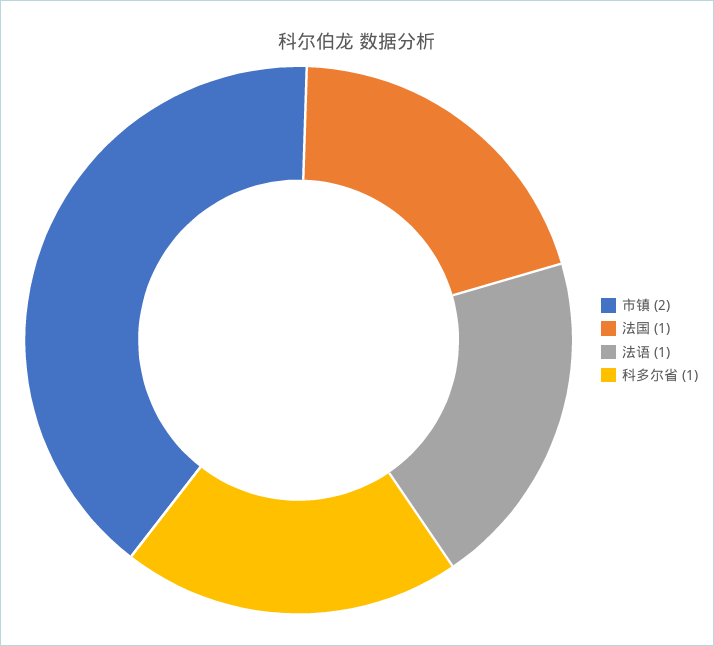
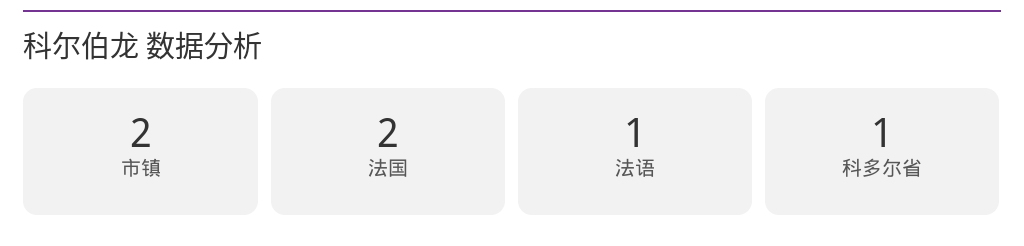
法国: 1 -> 2

